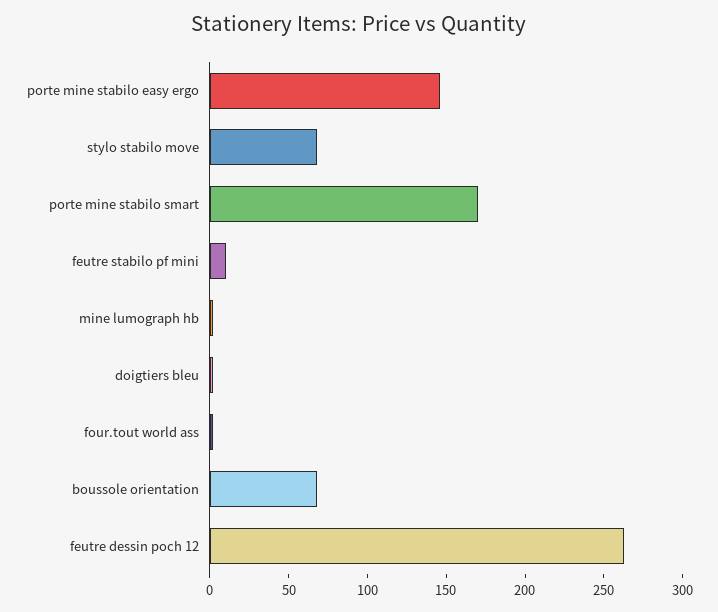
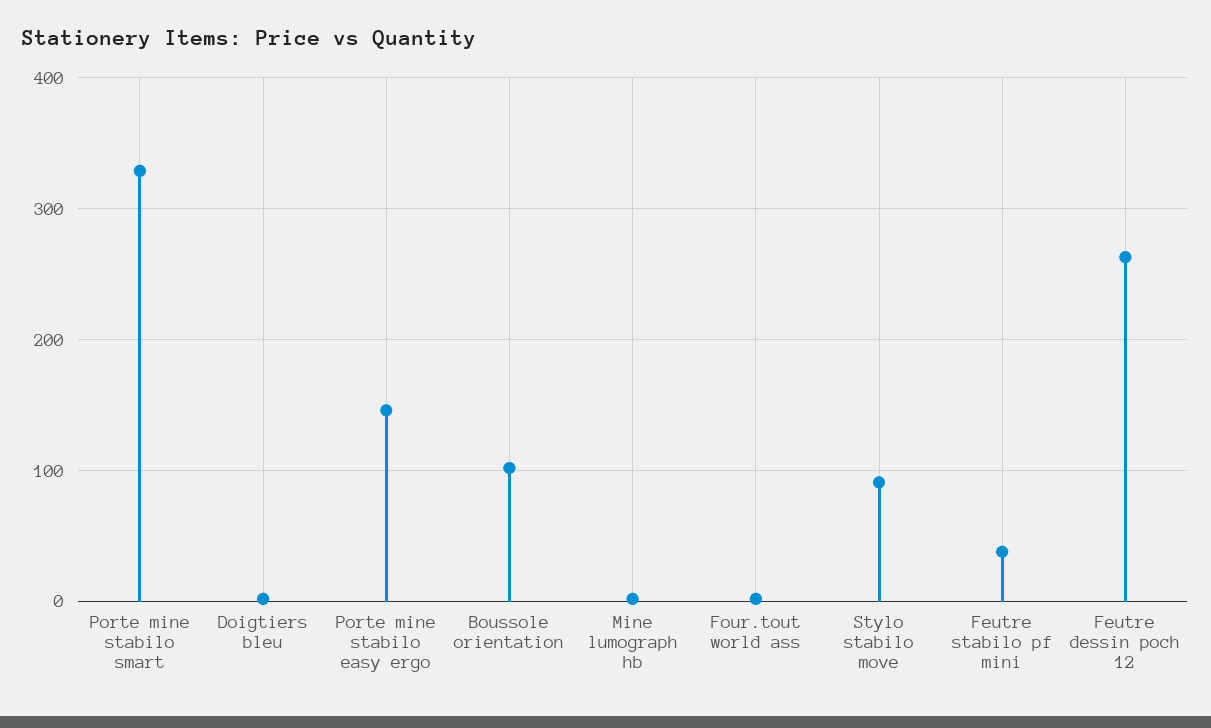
stylo stabilo move: 70 -> 90
porte mine stabilo smart: 170 -> 330
feutre stabilo pf mini: 10 -> 40
boussole orientation: 70 -> 100

